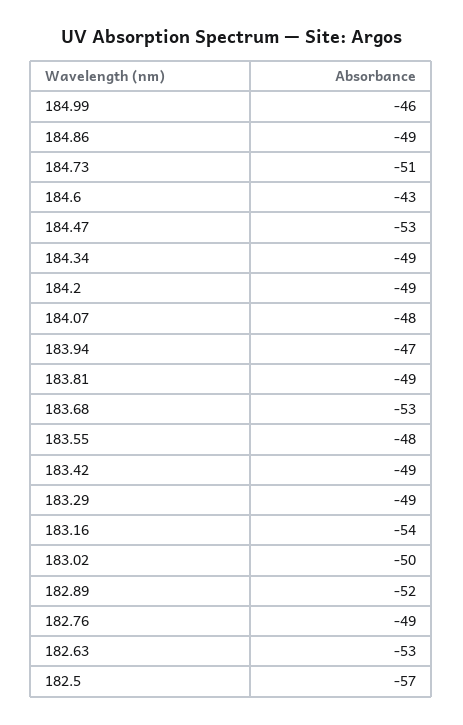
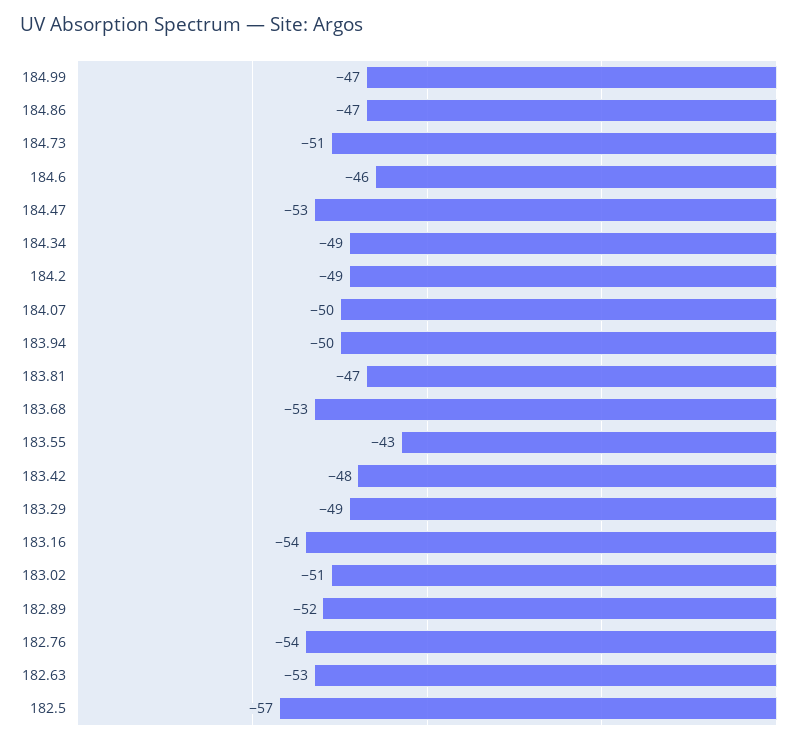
184.99: -46 -> -47
184.86: -49 -> -47
184.6: -43 -> -46
184.07: -48 -> -50
183.94: -47 -> -50
183.81: -49 -> -47
183.55: -48 -> -43
183.42: -49 -> -48
183.02: -50 -> -51
182.76: -49 -> -54

